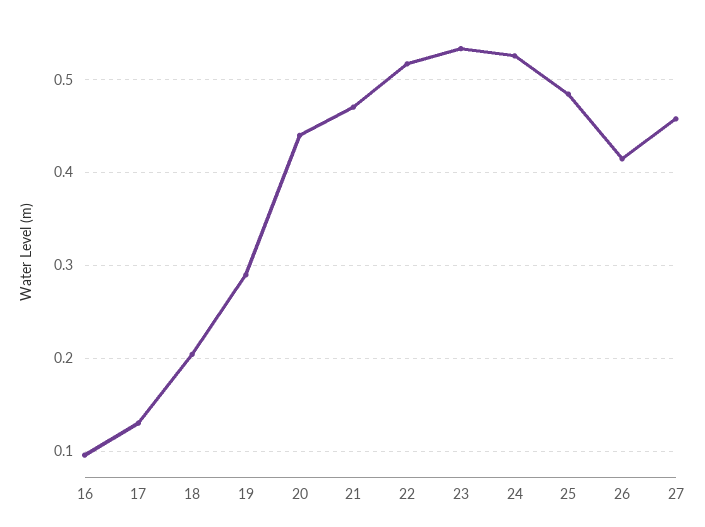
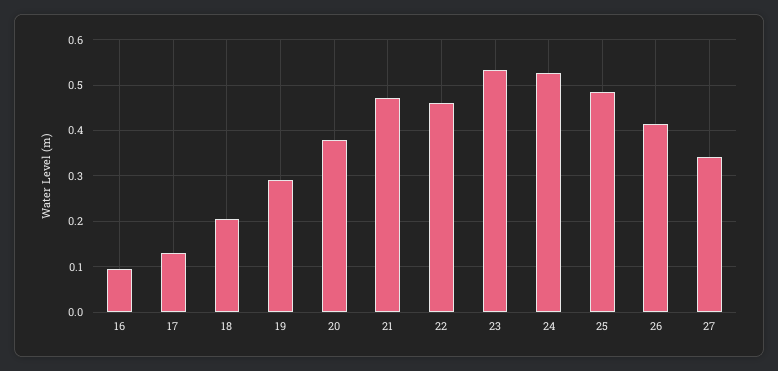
20: 0.44 -> 0.38
22: 0.52 -> 0.46
27: 0.46 -> 0.34

